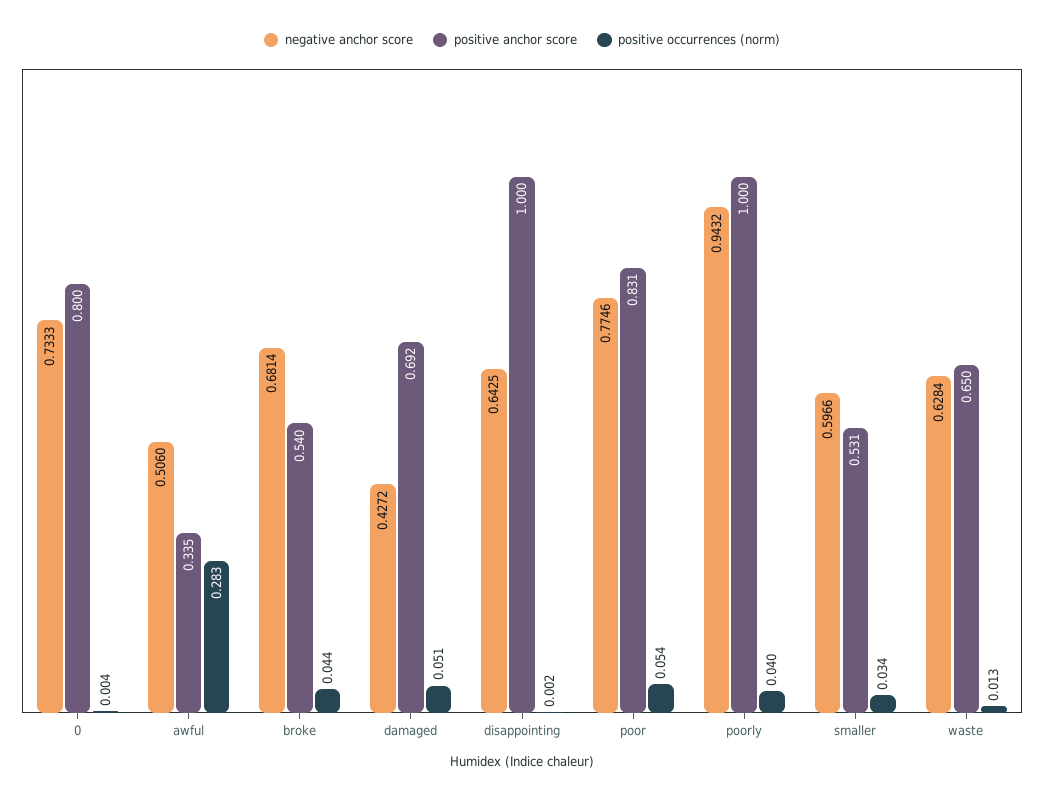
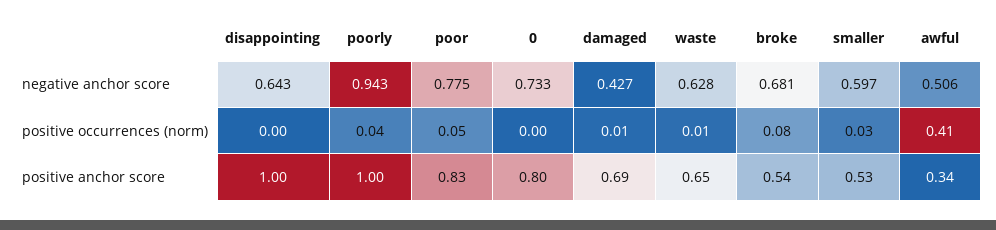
positive occurrences (norm), awful: 0.283 -> 0.41
positive occurrences (norm), broke: 0.044 -> 0.08
positive occurrences (norm), damaged: 0.051 -> 0.01

